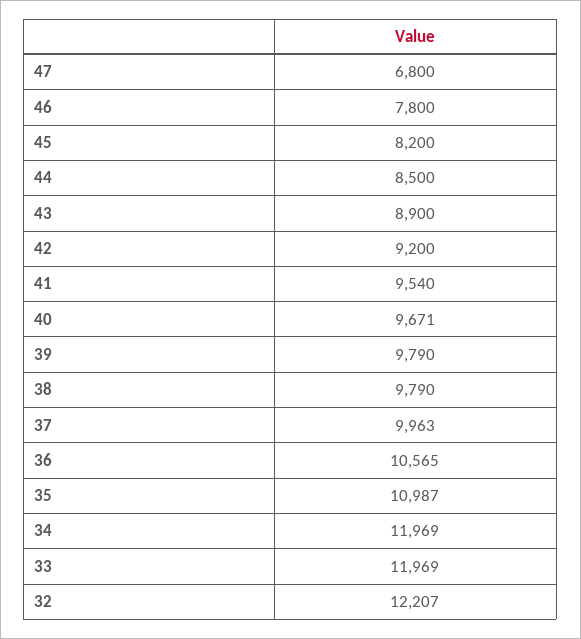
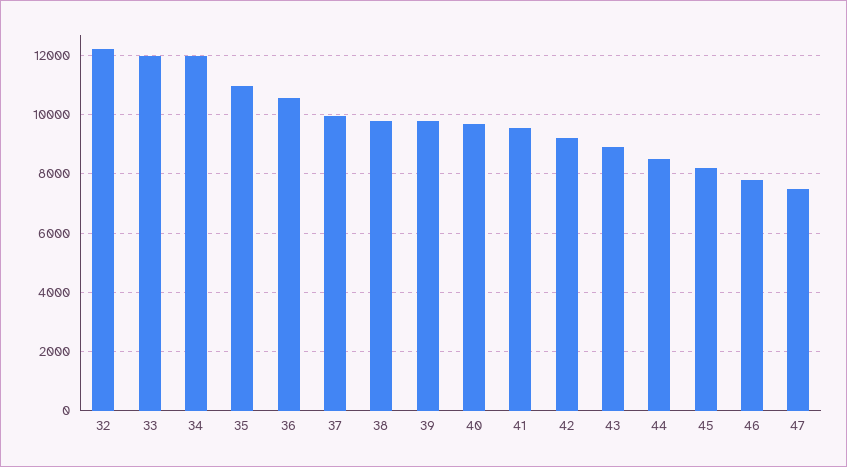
47: 6800 -> 7500

